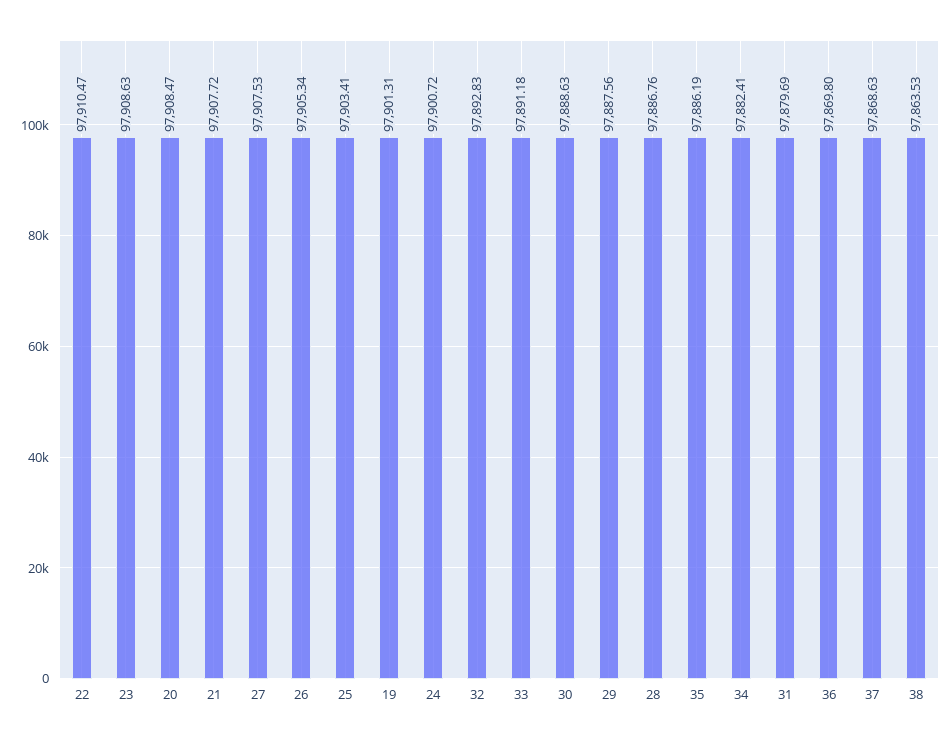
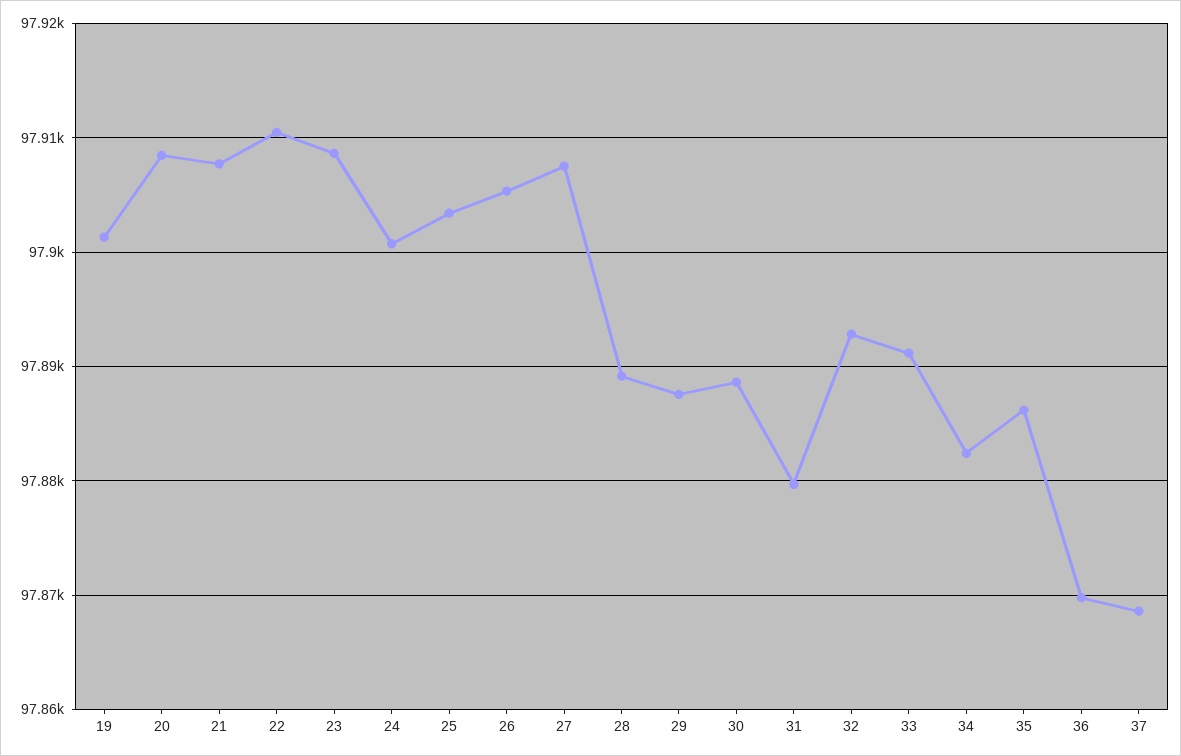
28: 97886.76 -> 97889
38: 97863.53 -> none

